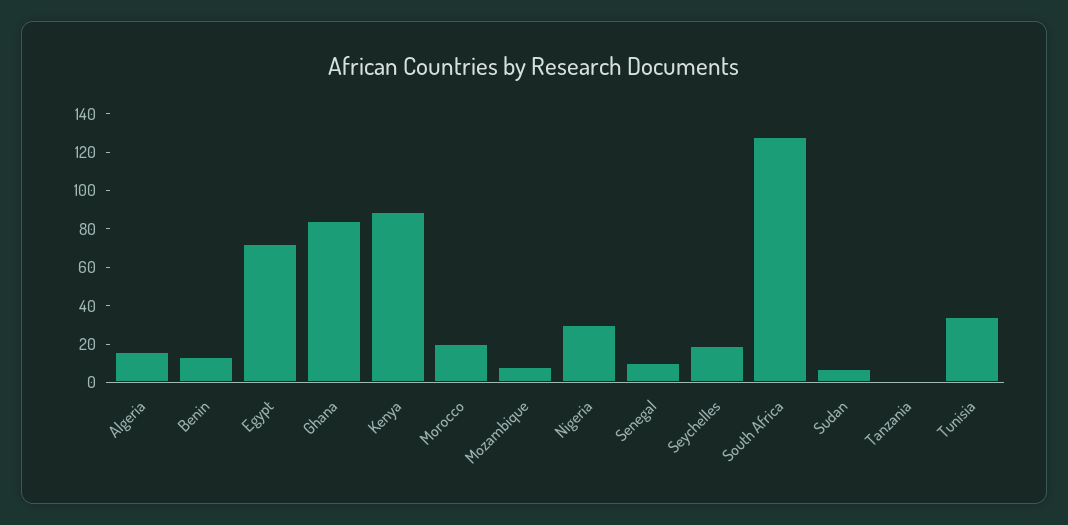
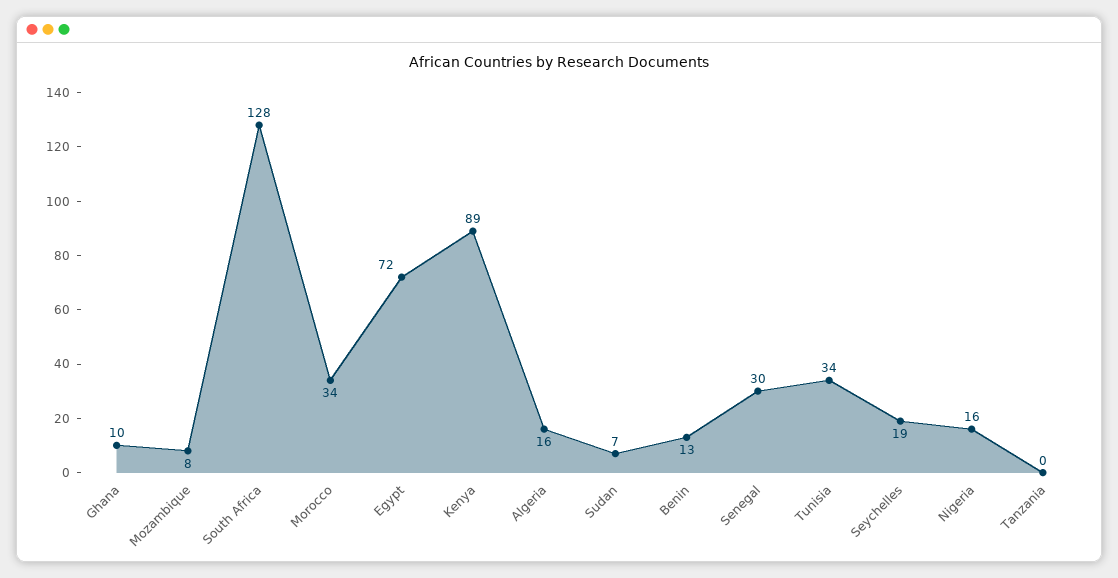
Ghana: 85 -> 10
Morocco: 20 -> 34
Nigeria: 30 -> 16
Senegal: 10 -> 30

